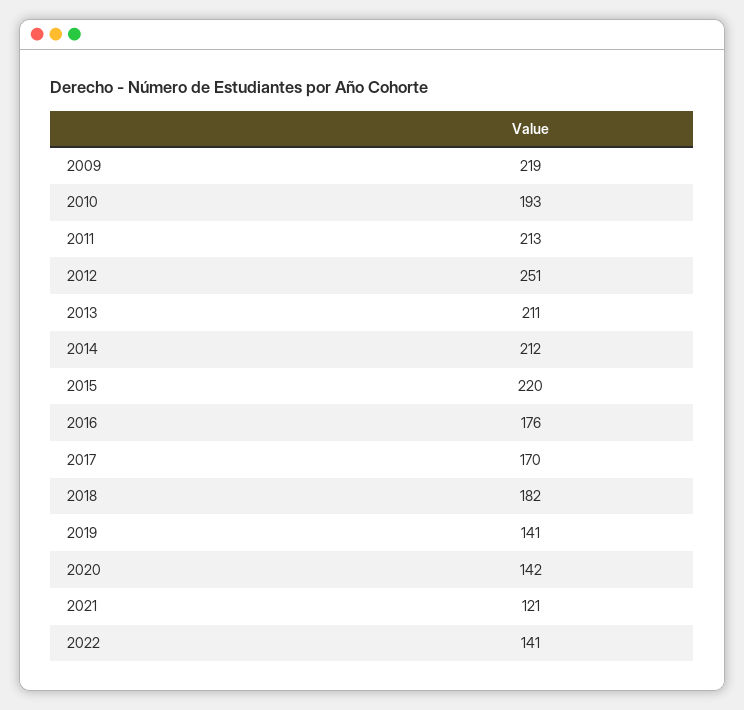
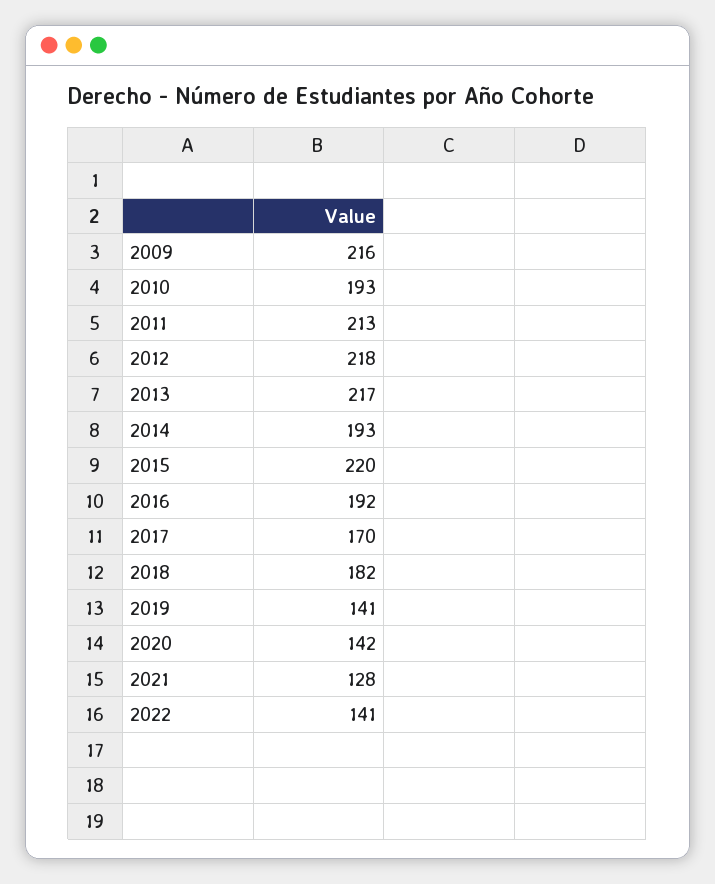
2009: 219 -> 216
2012: 251 -> 218
2013: 211 -> 217
2014: 212 -> 193
2016: 176 -> 192
2021: 121 -> 128

